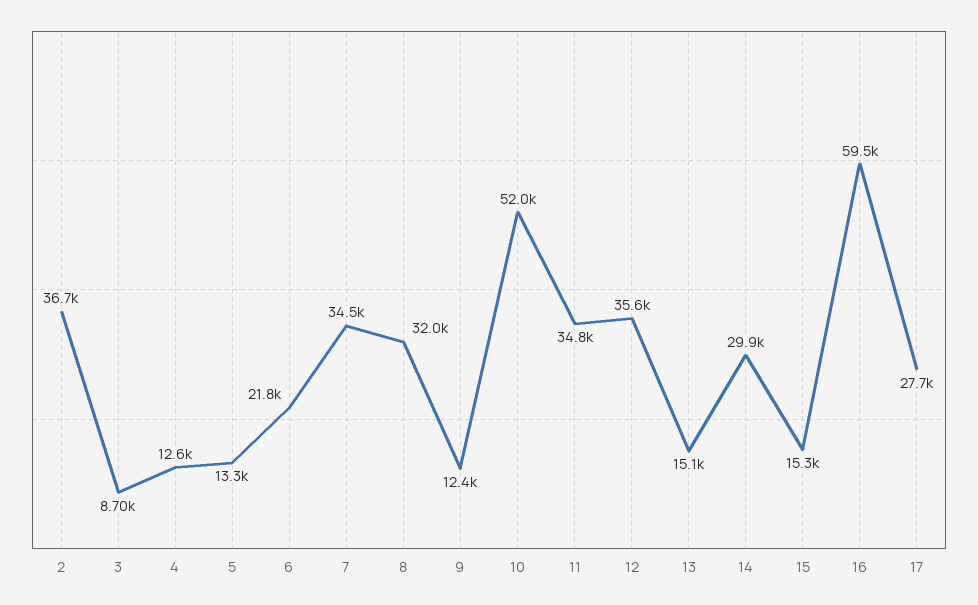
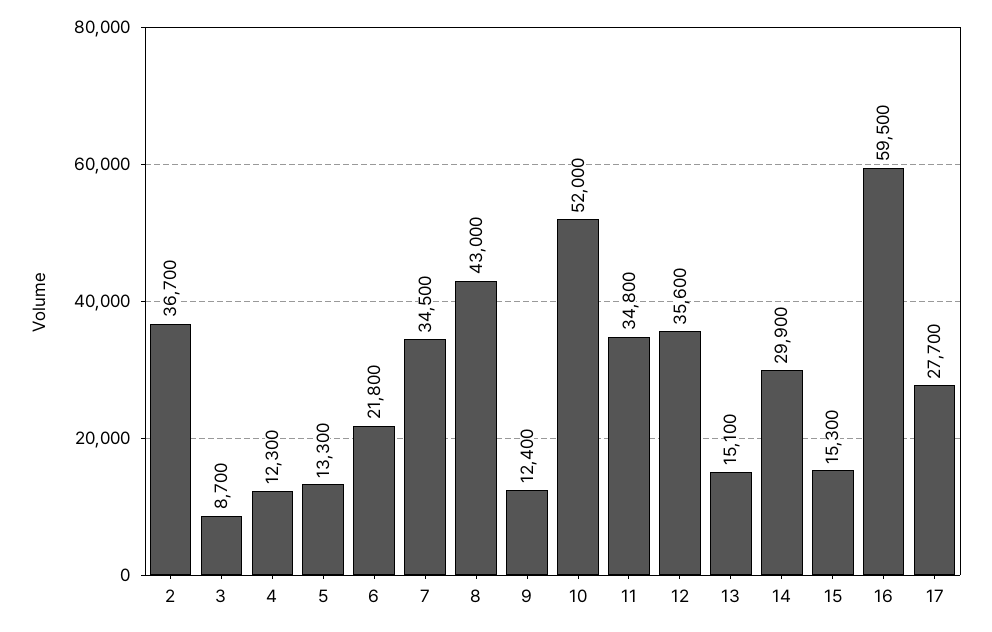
4: 12600 -> 12300
8: 32000 -> 43000

